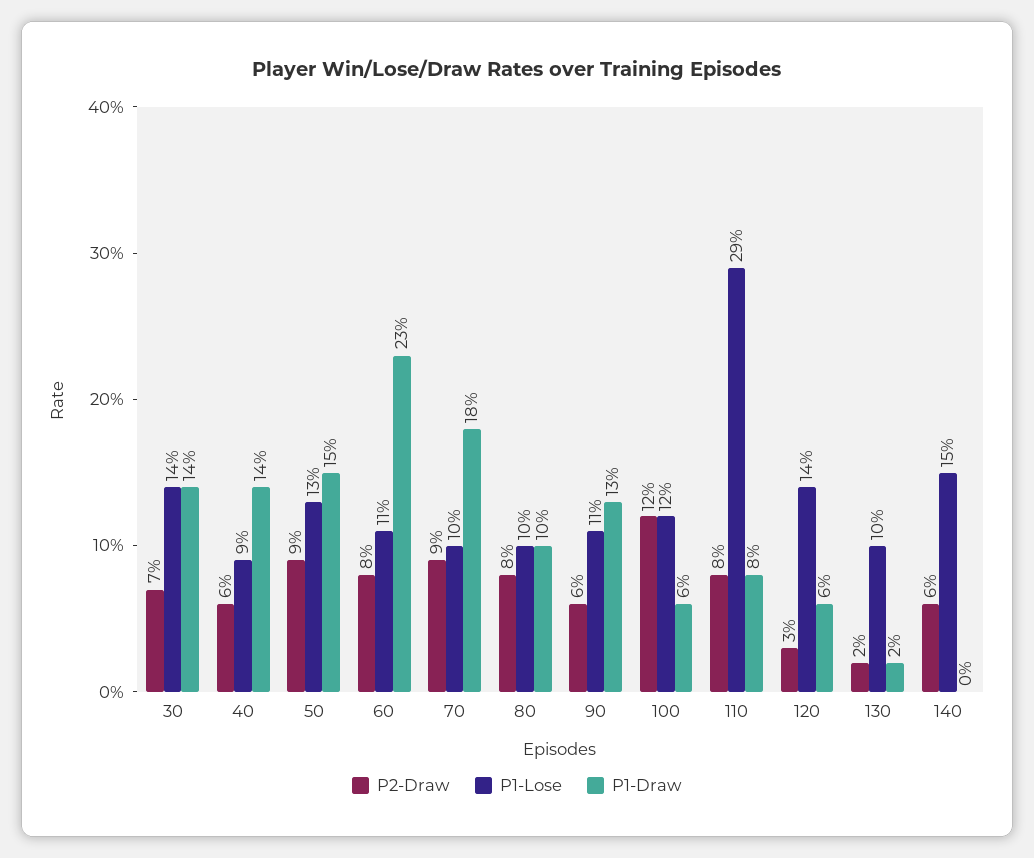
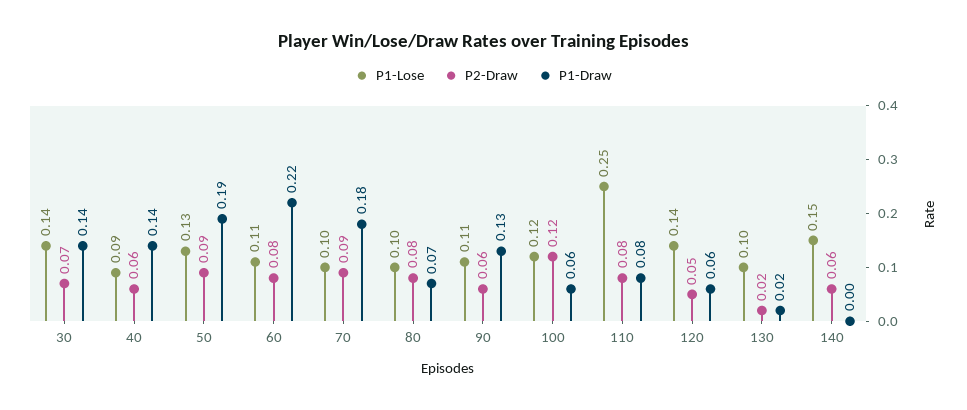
P1-Draw, 50: 0.15 -> 0.19
P1-Draw, 60: 0.23 -> 0.22
P1-Draw, 80: 0.1 -> 0.07
P1-Lose, 110: 0.29 -> 0.25
P2-Draw, 120: 0.03 -> 0.05

